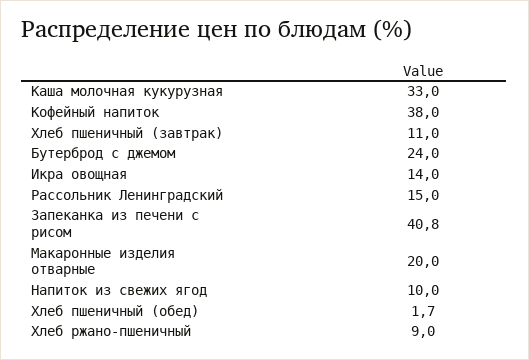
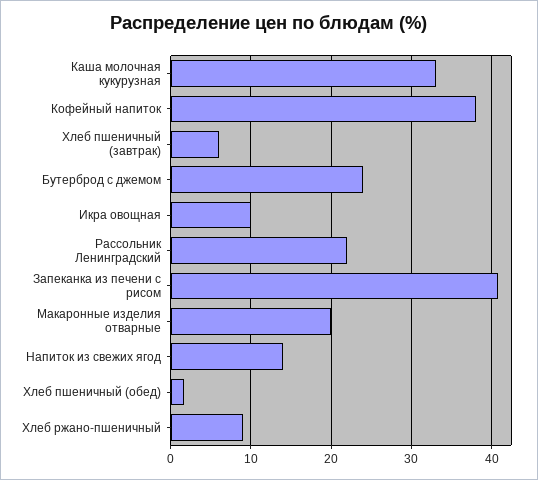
Хлеб пшеничный (завтрак): 11 -> 6
Икра овощная: 14 -> 10
Рассольник Ленинградский: 15 -> 22
Напиток из свежих ягод: 10 -> 14

